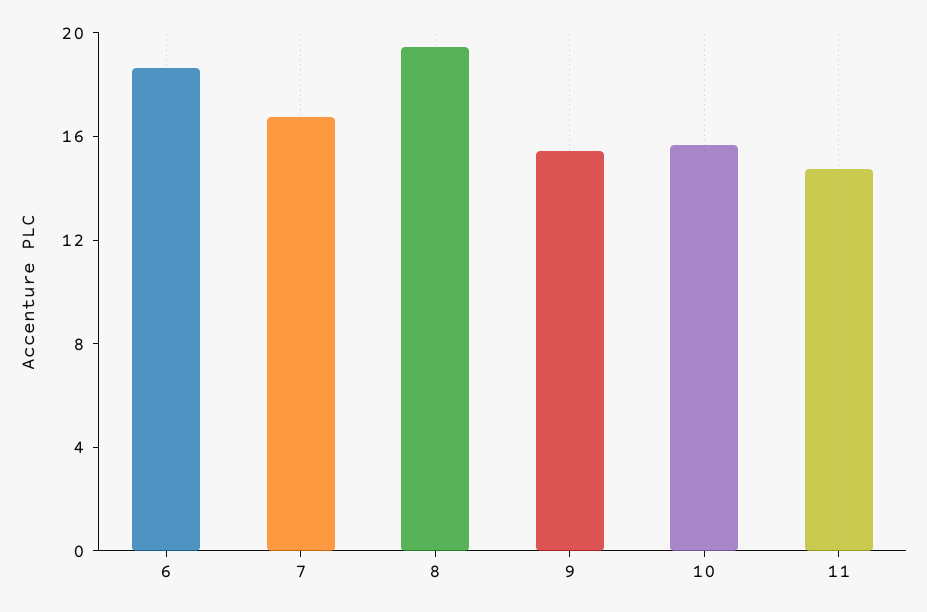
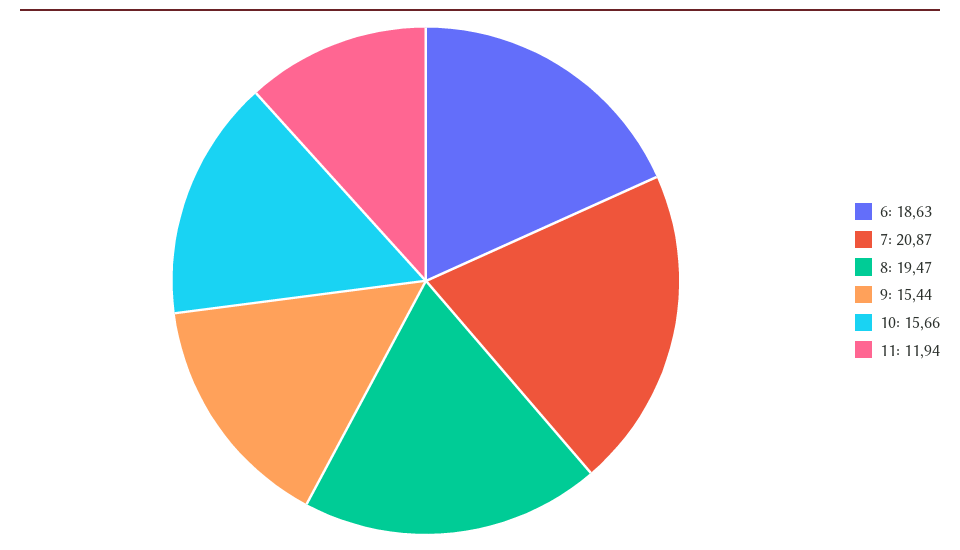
7: 17 -> 20.87
11: 15 -> 11.94

